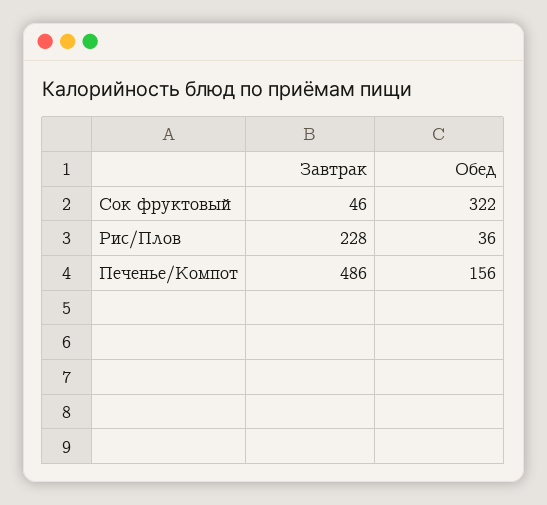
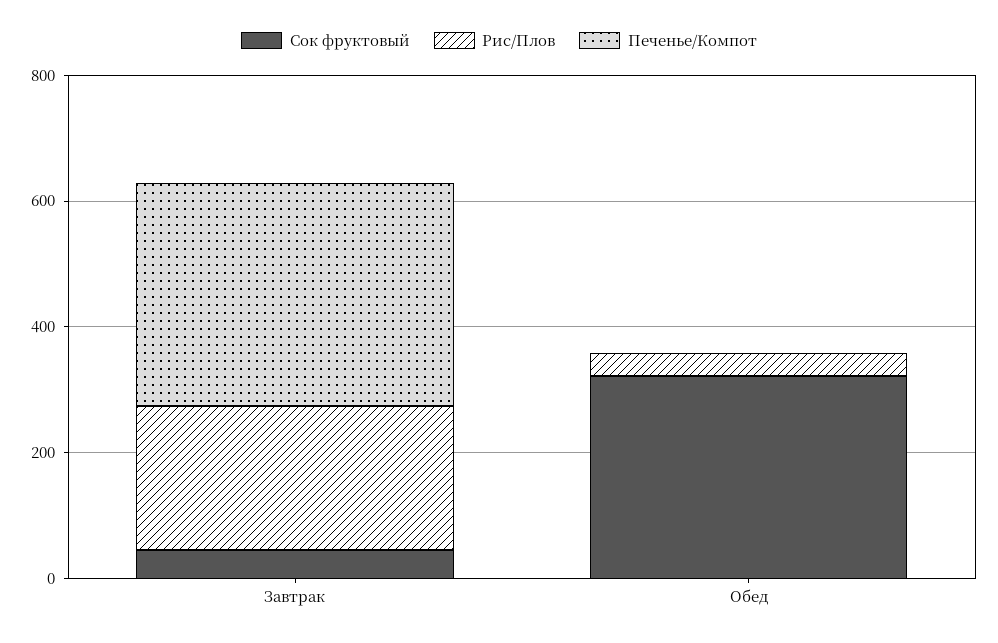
Печенье/Компот, Завтрак: 486 -> 350
Печенье/Компот, Обед: 156 -> 0

